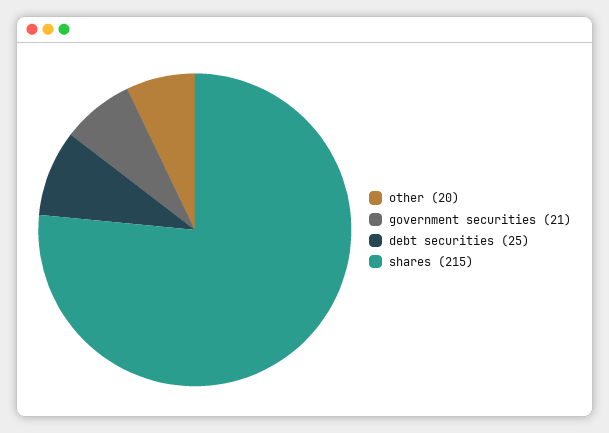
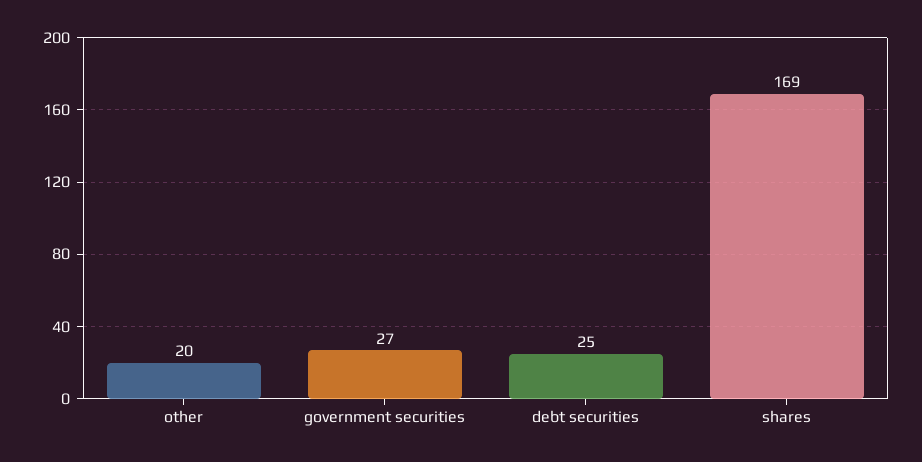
government securities: 21 -> 27
shares: 215 -> 169

